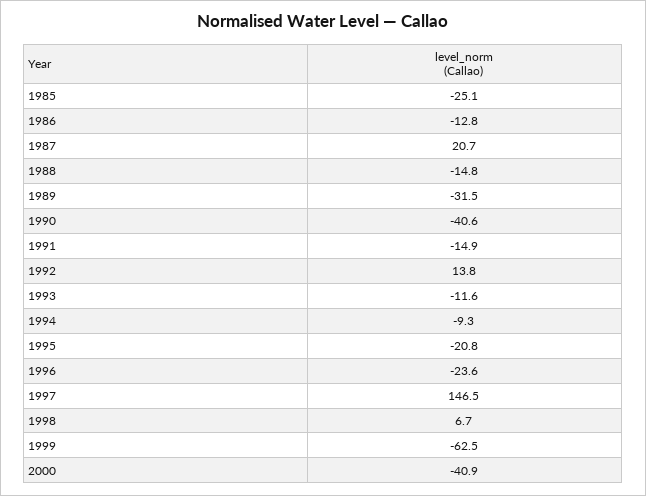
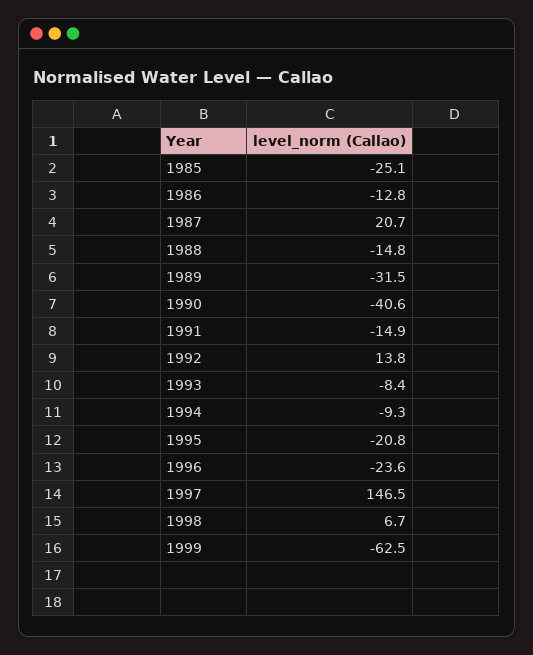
1993: -11.6 -> -8.4
2000: -40.9 -> none

